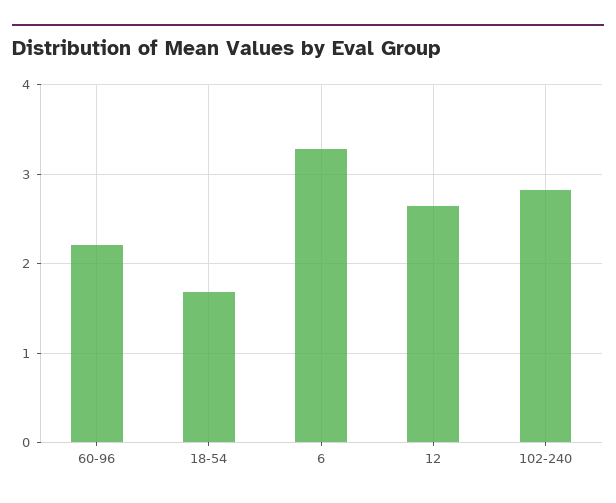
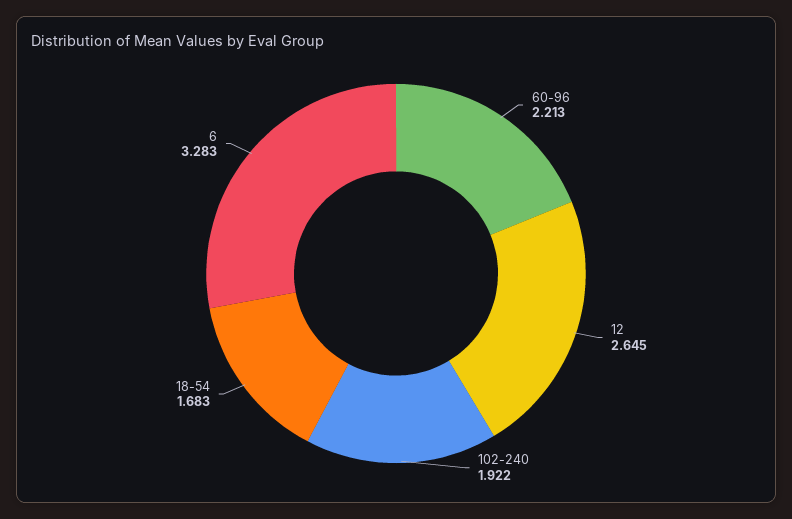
102-240: 2.8 -> 1.922

